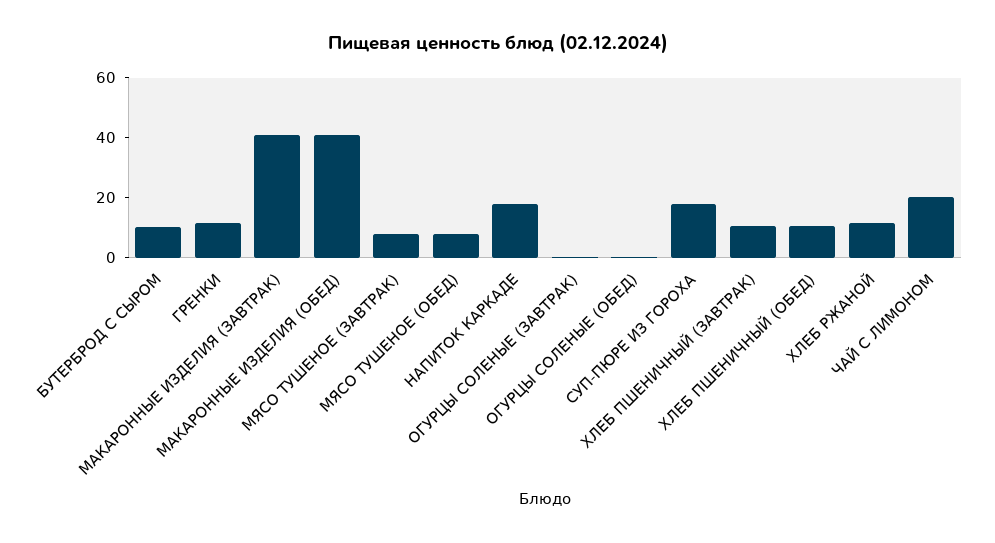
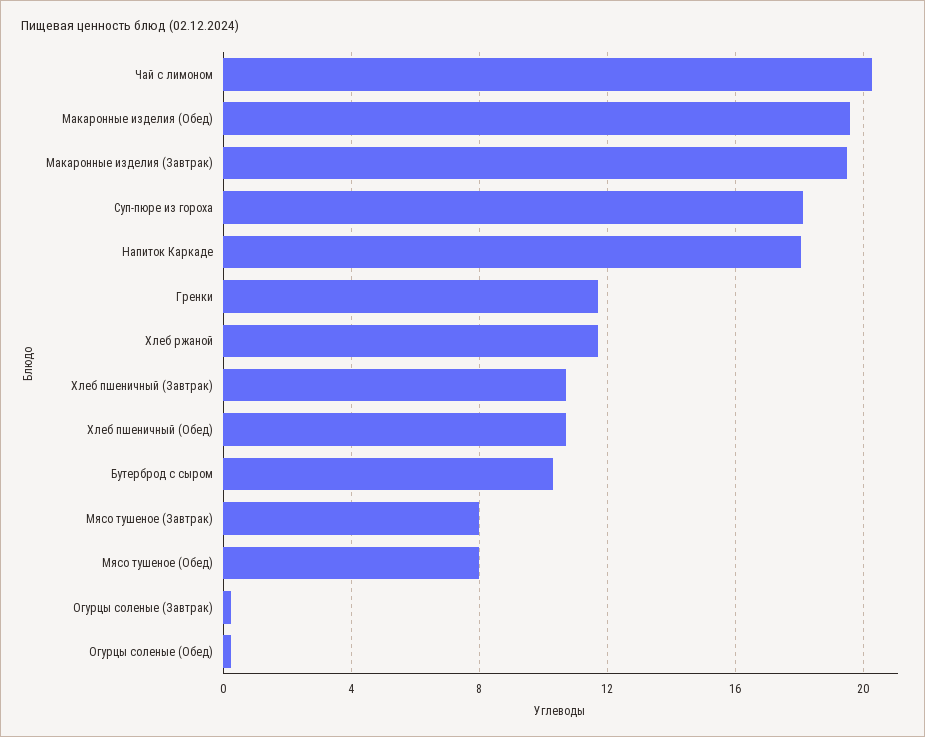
МАКАРОННЫЕ ИЗДЕЛИЯ (ЗАВТРАК): 40 -> 19.5
МАКАРОННЫЕ ИЗДЕЛИЯ (ОБЕД): 40 -> 19.5

